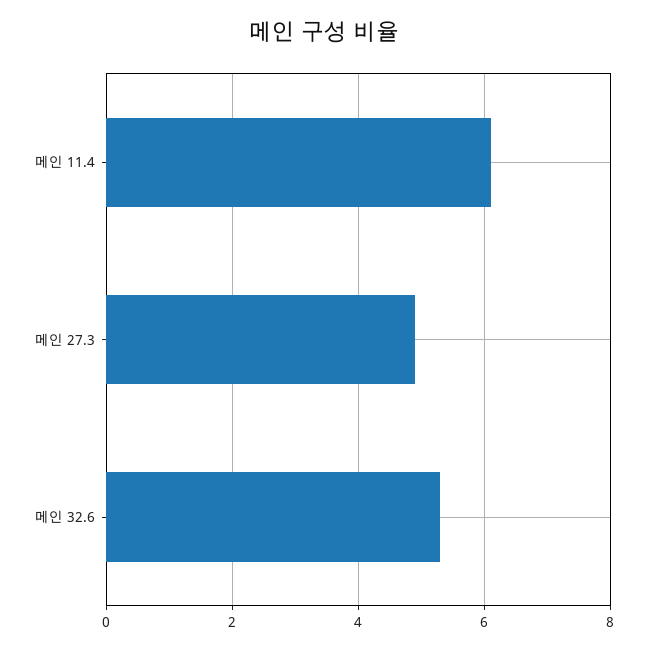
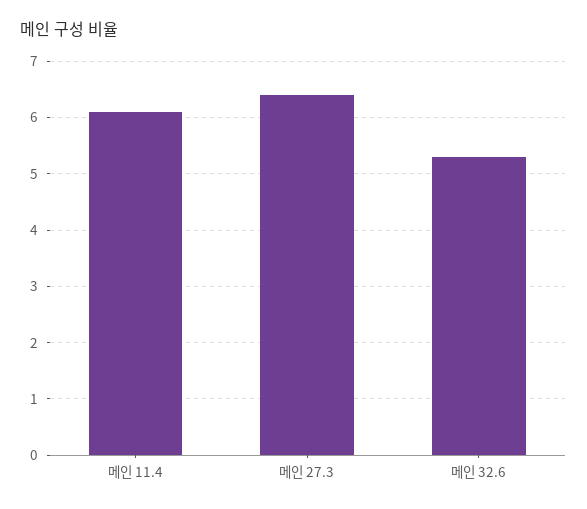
메인 27.3: 5 -> 6.5

